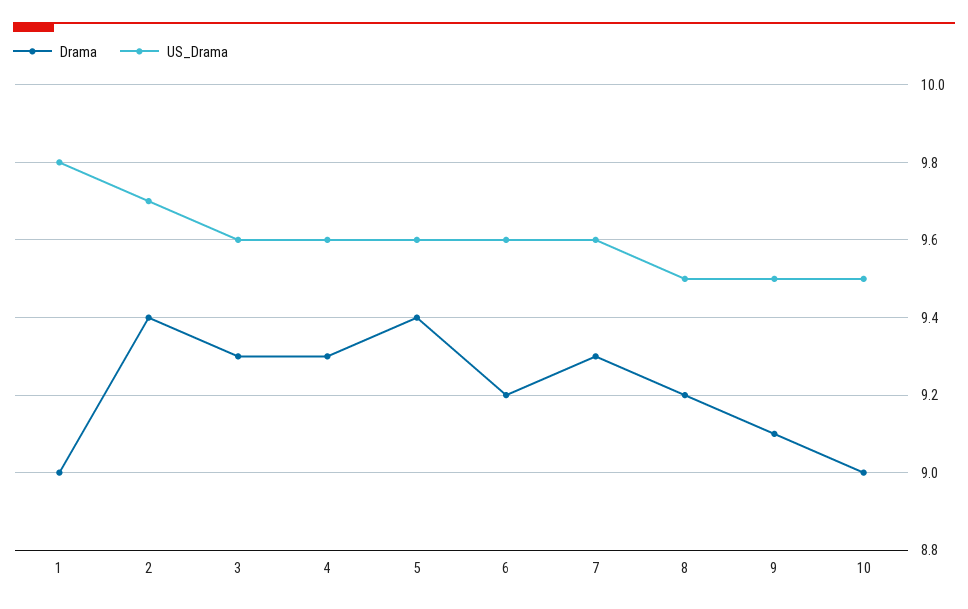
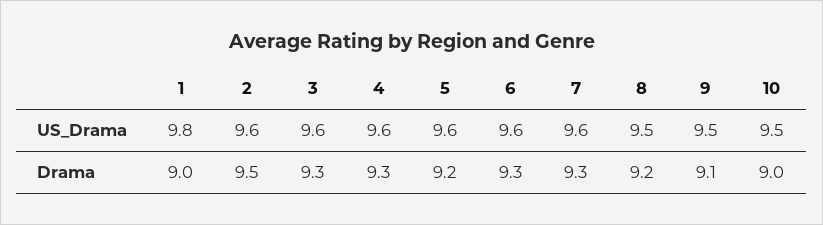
Drama, 2: 9.4 -> 9.5
US_Drama, 2: 9.7 -> 9.6
Drama, 5: 9.4 -> 9.2
Drama, 6: 9.2 -> 9.3

